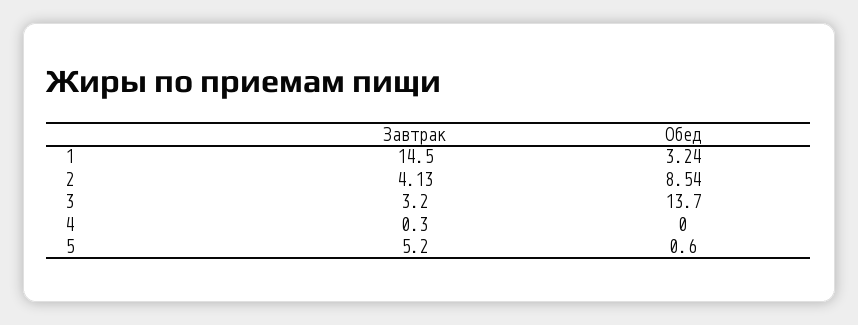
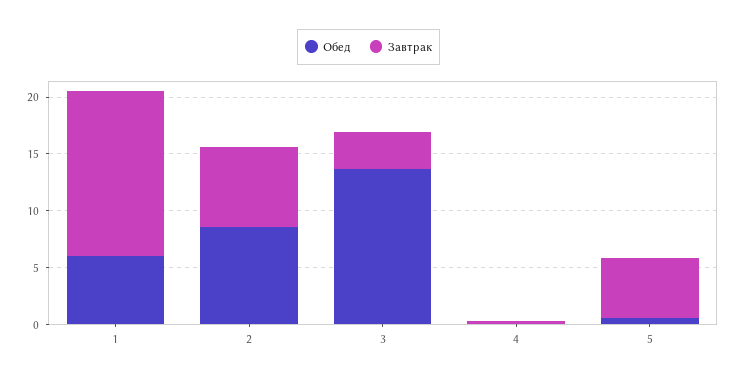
Обед, 1: 3.24 -> 6
Завтрак, 2: 4.13 -> 7

